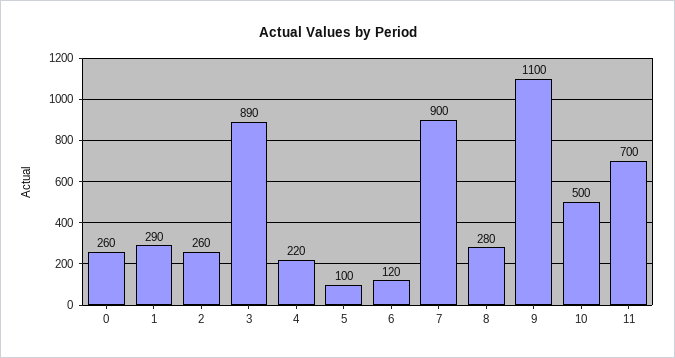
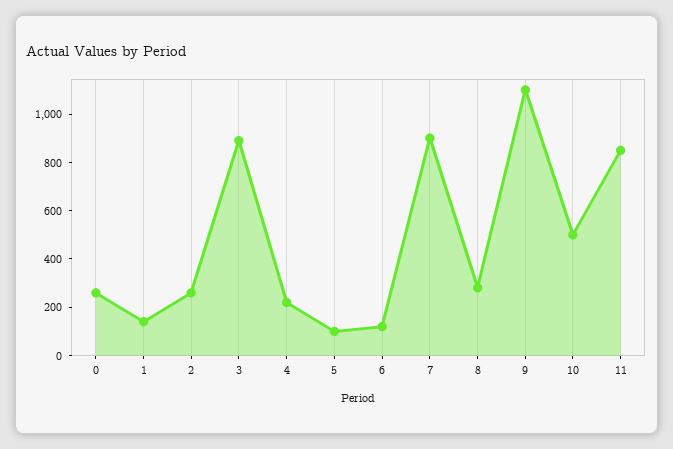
1: 290 -> 150
11: 700 -> 850

